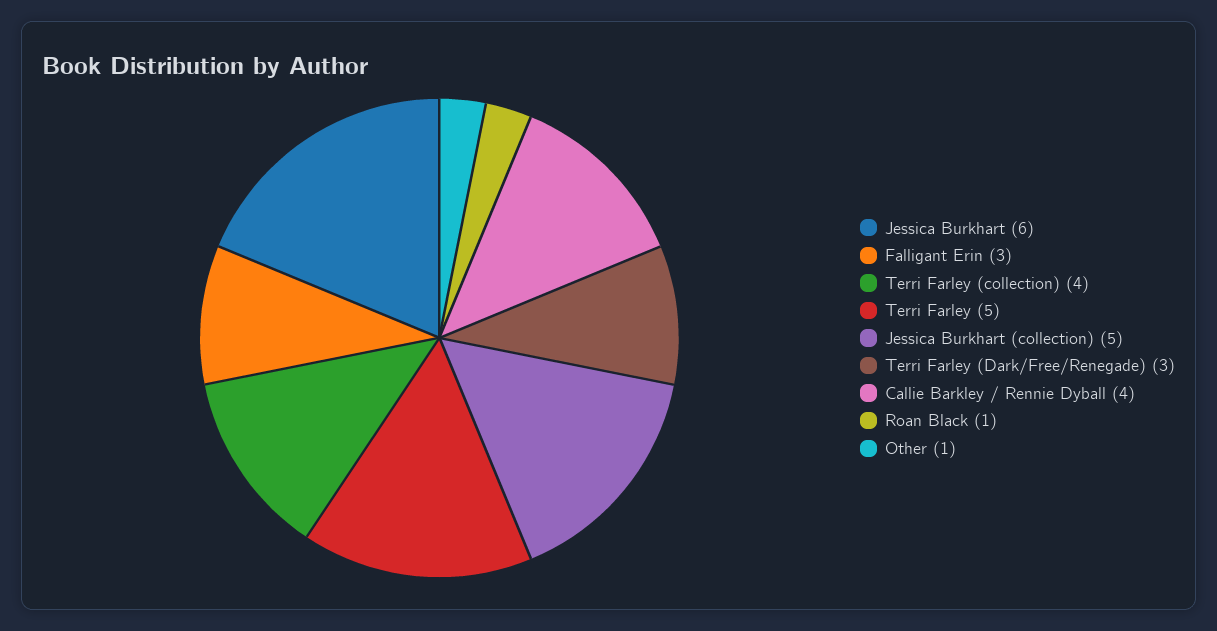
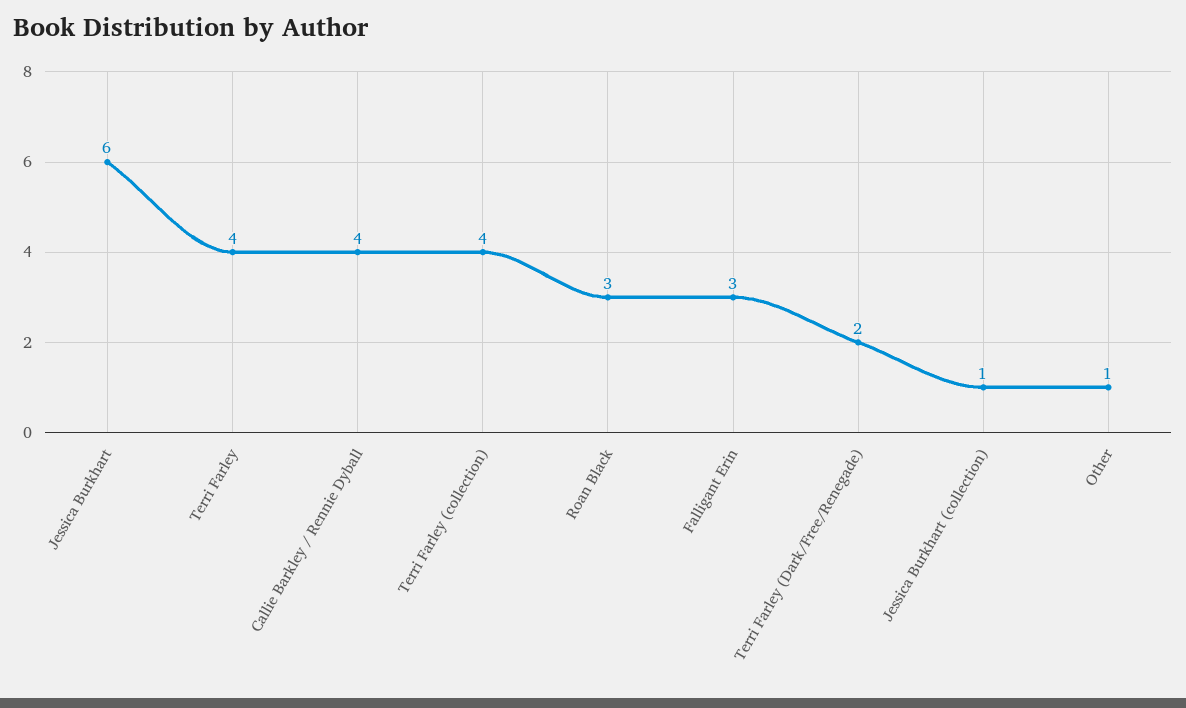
Terri Farley: 5 -> 4
Jessica Burkhart (collection): 5 -> 1
Terri Farley (Dark/Free/Renegade): 3 -> 2
Roan Black: 1 -> 3

